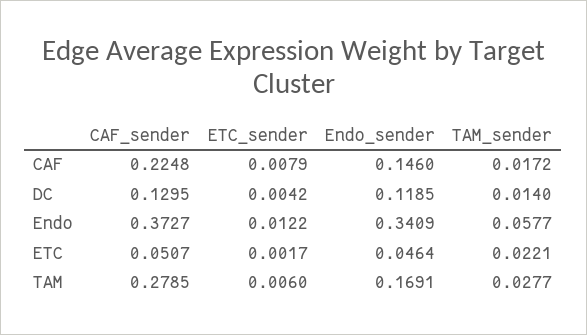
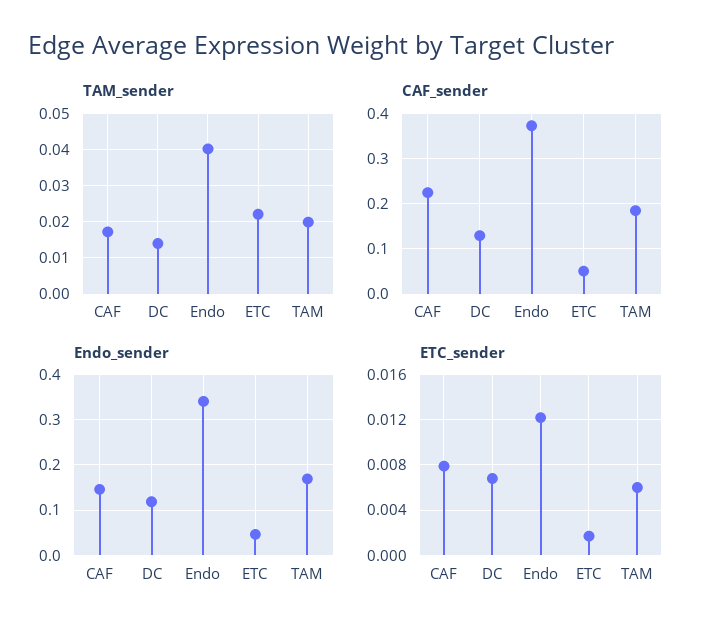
ETC_sender, DC: 0.0042 -> 0.007
TAM_sender, Endo: 0.0577 -> 0.04
CAF_sender, TAM: 0.2785 -> 0.18
TAM_sender, TAM: 0.0277 -> 0.02

